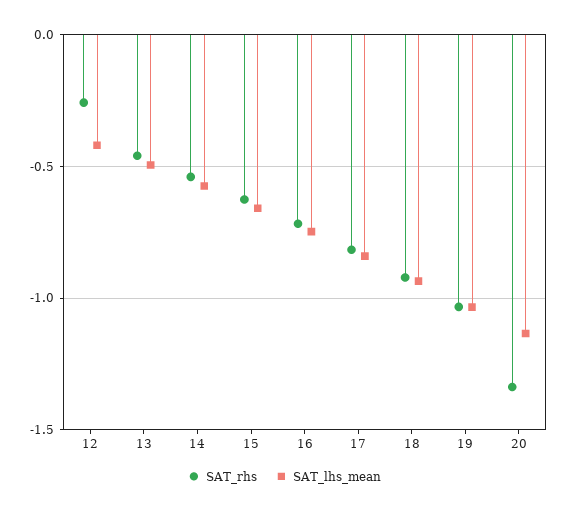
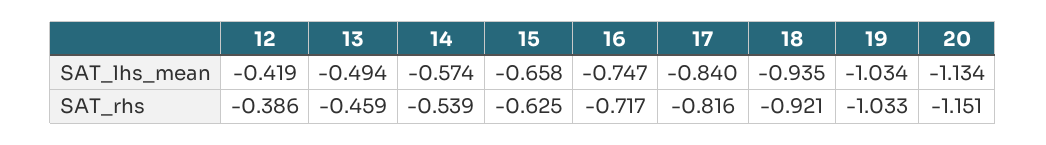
SAT_rhs, 12: -0.25 -> -0.386
SAT_rhs, 20: -1.35 -> -1.151

